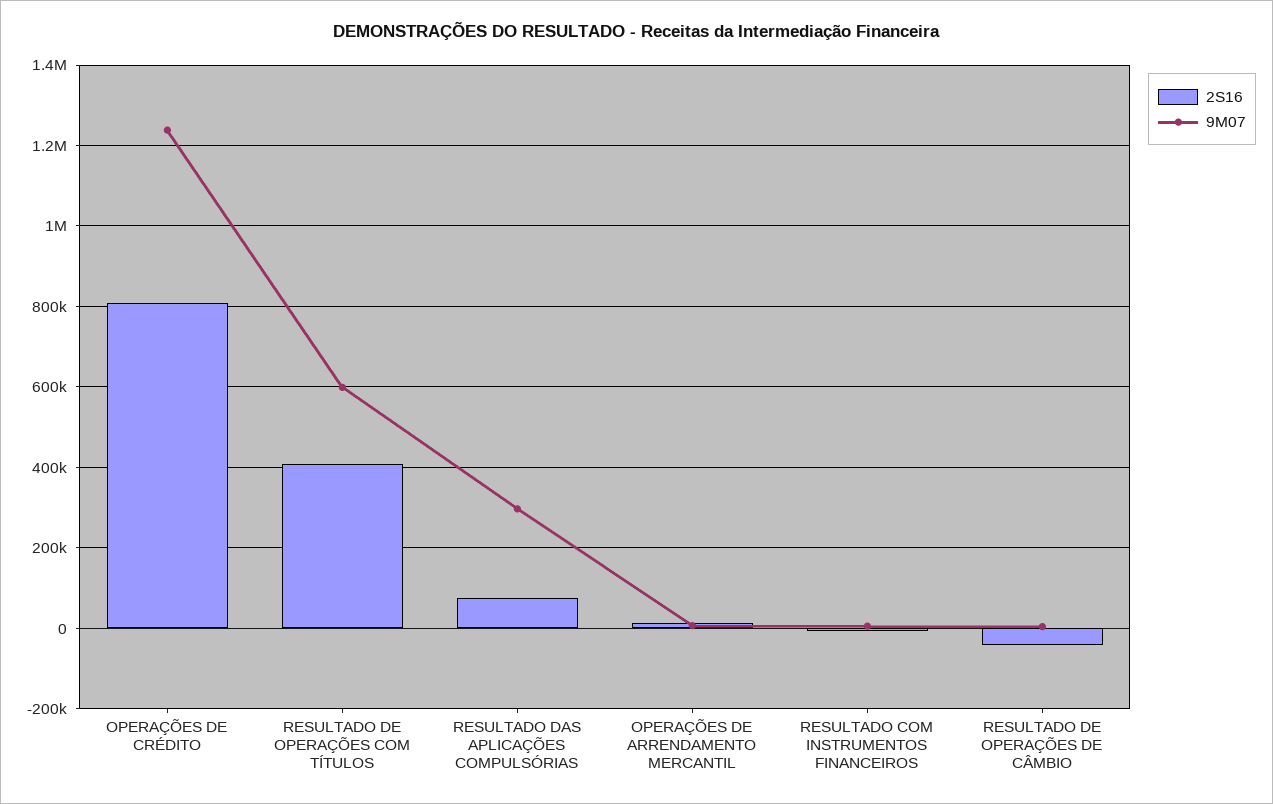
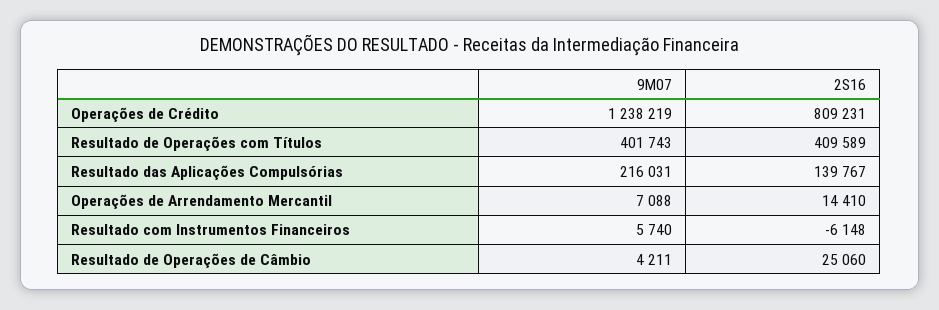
9M07, RESULTADO DE OPERAÇÕES COM TÍTULOS: 600000 -> 401743
2S16, RESULTADO DAS APLICAÇÕES COMPULSÓRIAS: 80000 -> 139767
9M07, RESULTADO DAS APLICAÇÕES COMPULSÓRIAS: 300000 -> 216031
2S16, RESULTADO DE OPERAÇÕES DE CÂMBIO: -40000 -> 25060

